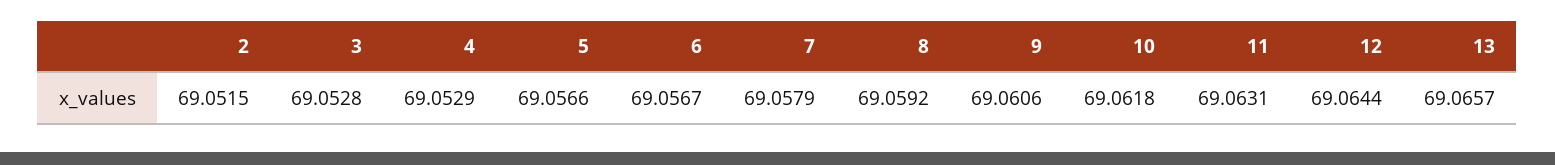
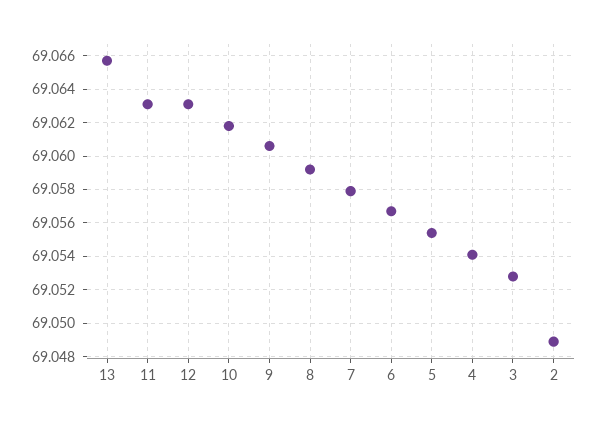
2: 69.0515 -> 69.049
4: 69.0529 -> 69.054
5: 69.0566 -> 69.0555
12: 69.0644 -> 69.063

